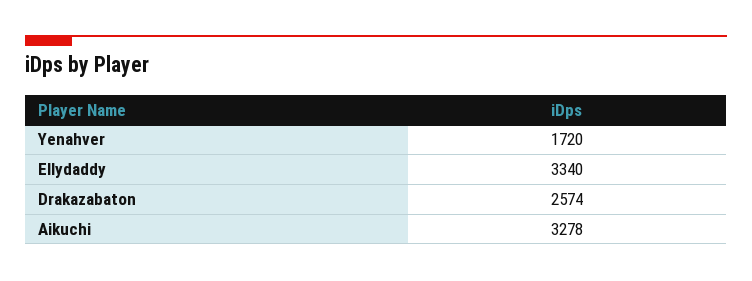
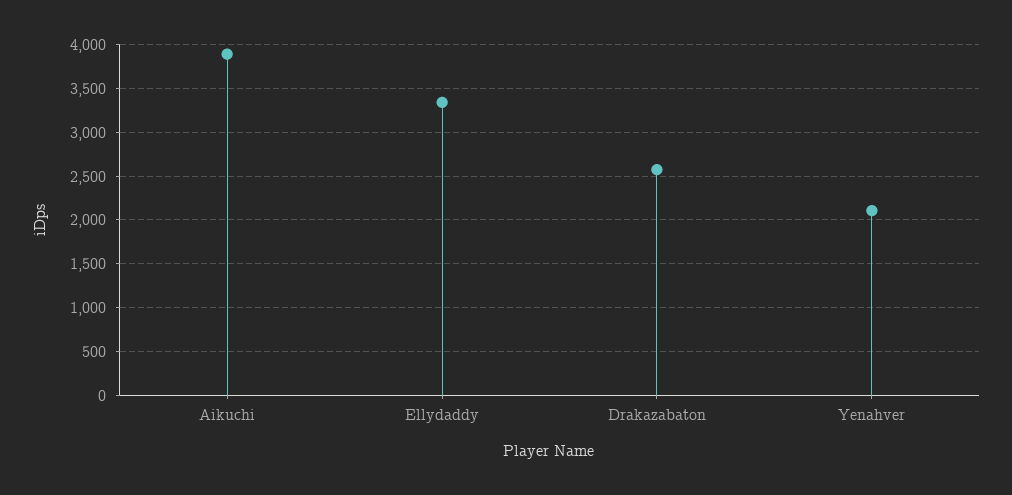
Yenahver: 1720 -> 2100
Aikuchi: 3278 -> 3900

